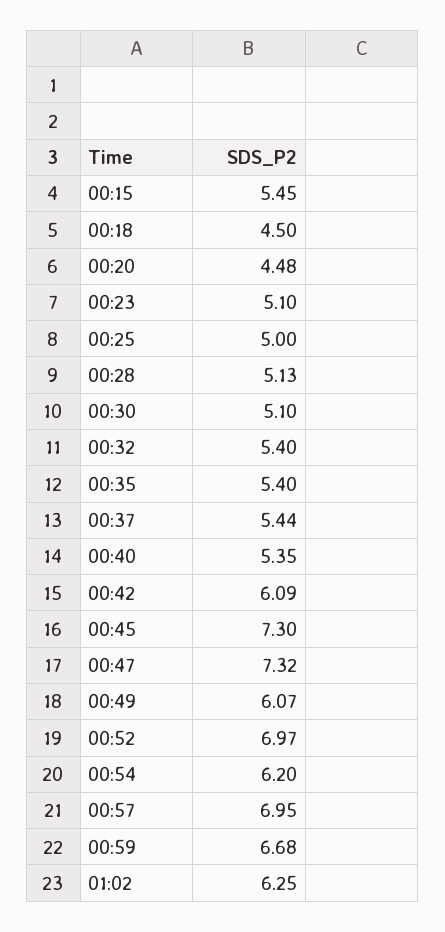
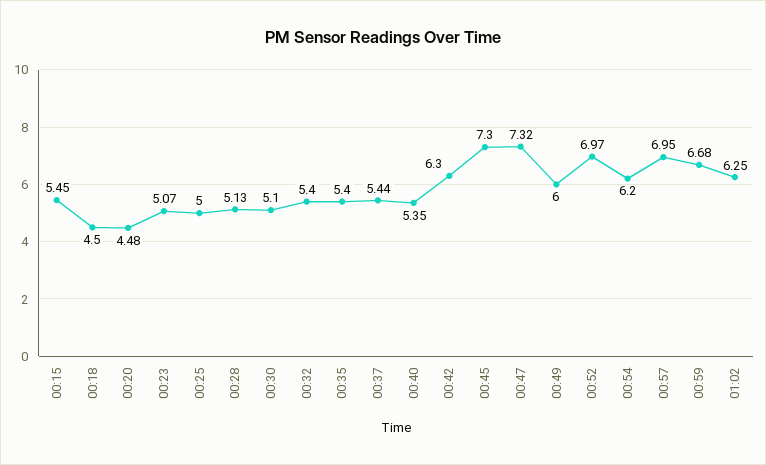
00:23: 5.1 -> 5.07
00:42: 6.09 -> 6.3
00:49: 6.07 -> 6

